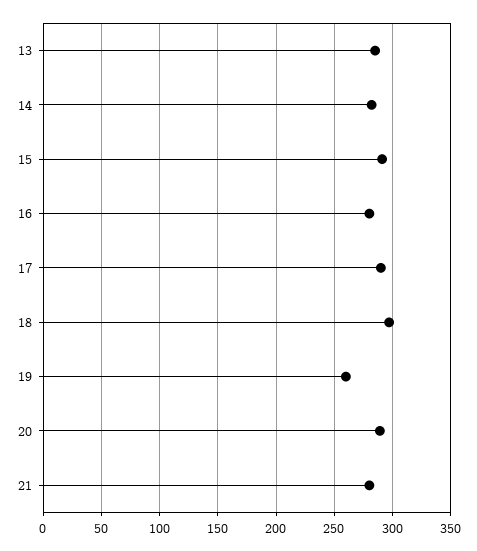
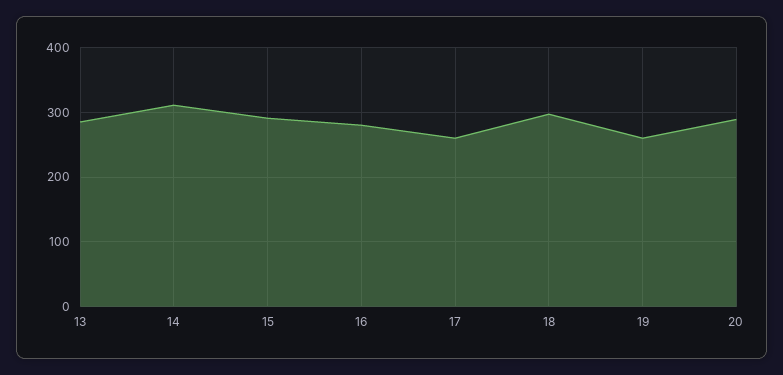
14: 280 -> 310
17: 290 -> 260
21: 280 -> none

